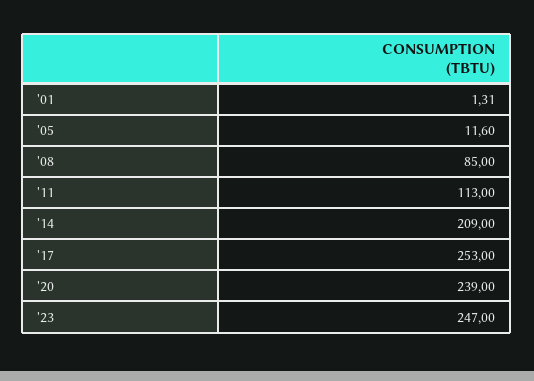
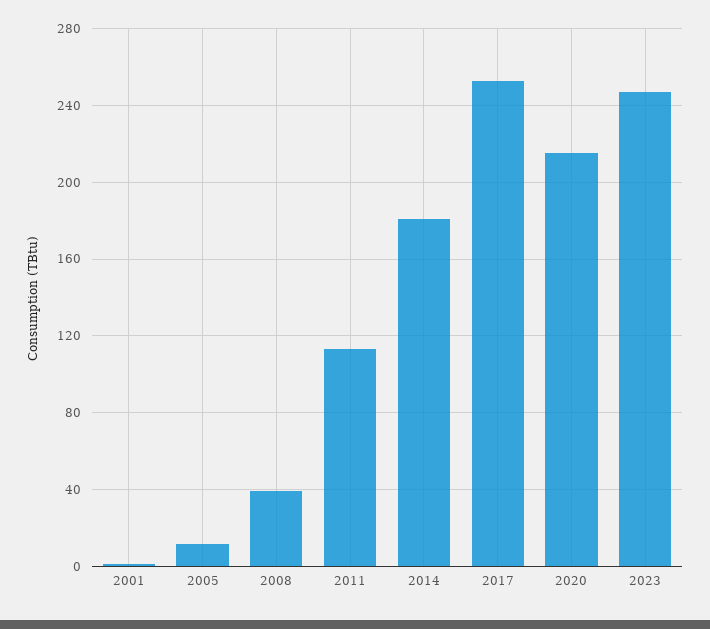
'08: 85 -> 40
'14: 209 -> 180
'20: 239 -> 215

